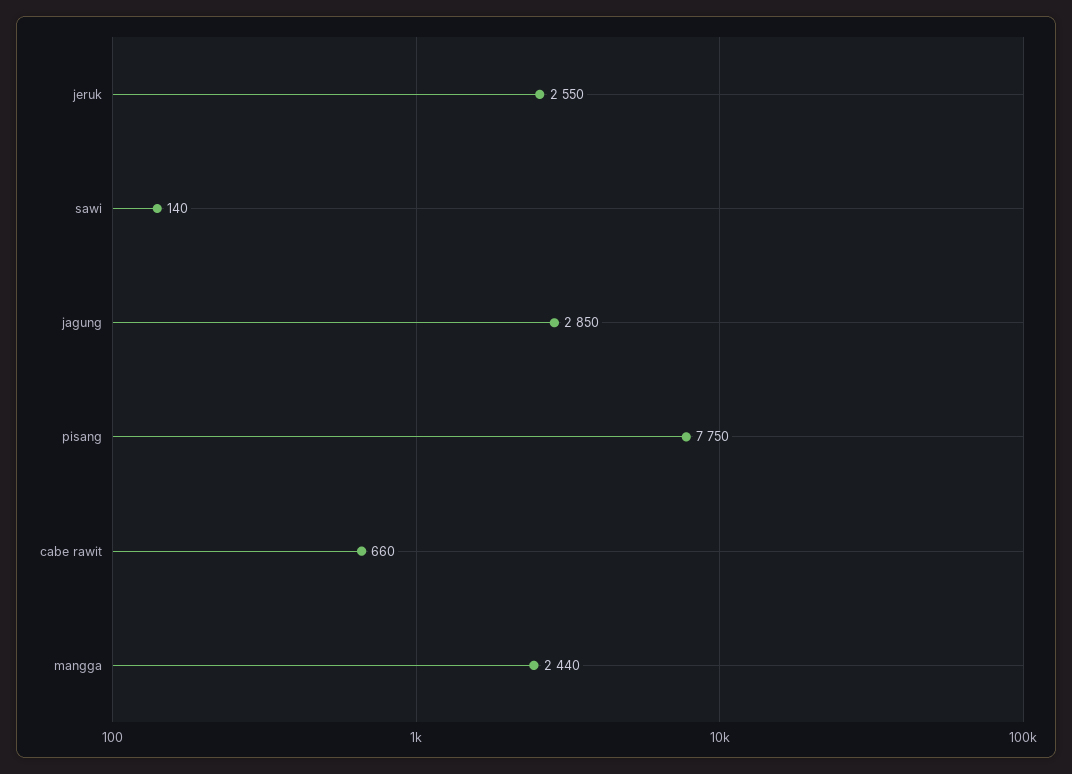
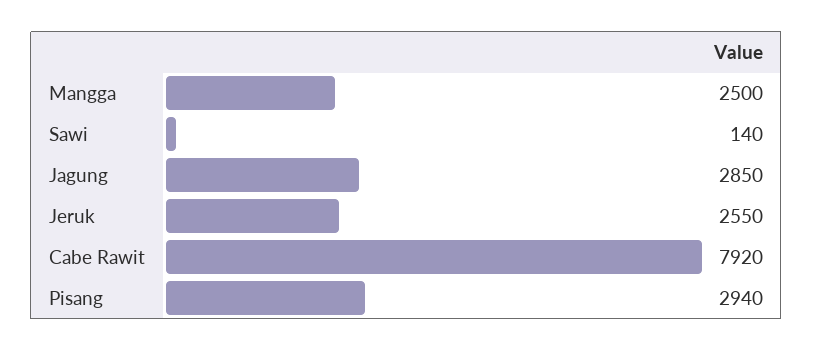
pisang: 7750 -> 2940
cabe rawit: 660 -> 7920
mangga: 2440 -> 2500

